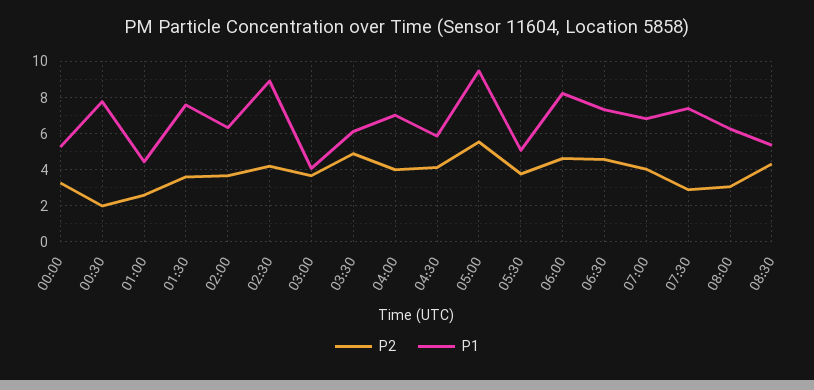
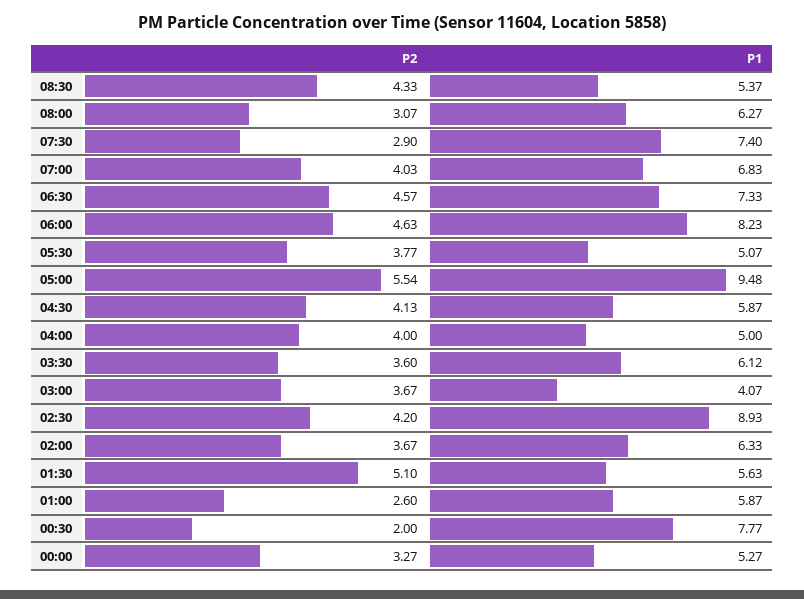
P1, 01:00: 4.5 -> 5.87
P2, 01:30: 3.5 -> 5.1
P1, 01:30: 7.5 -> 5.63
P2, 03:30: 5 -> 3.6
P1, 04:00: 7 -> 5

